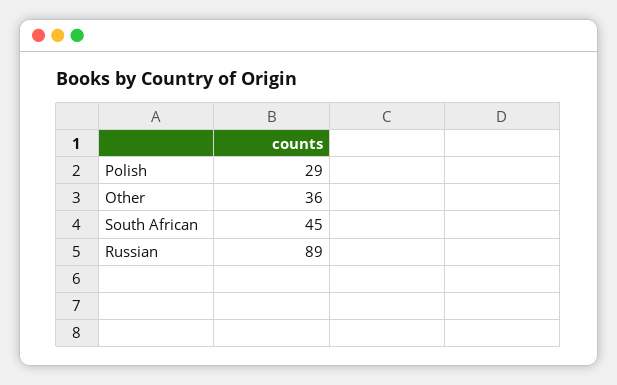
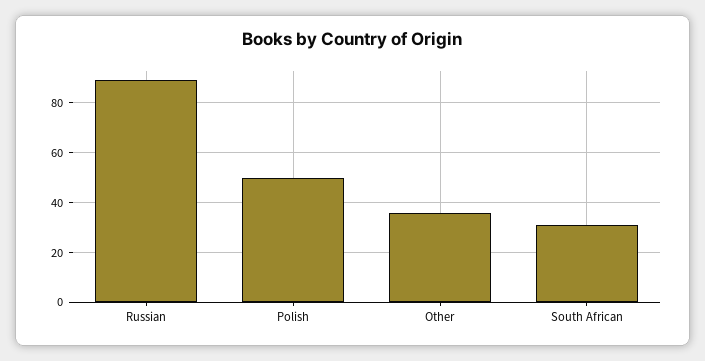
Polish: 29 -> 50
South African: 45 -> 30

